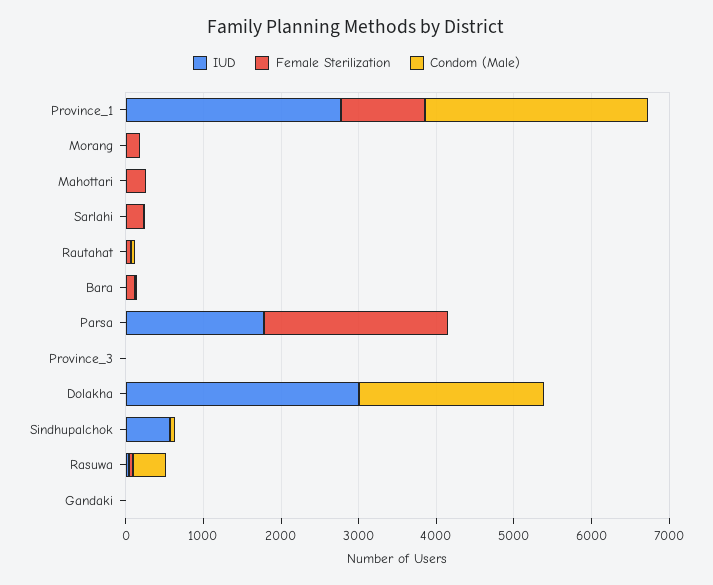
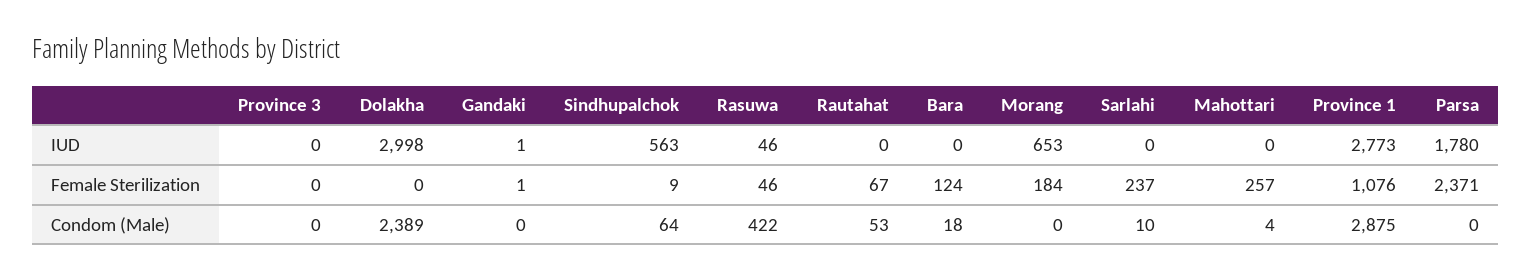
IUD, Morang: 0 -> 653

